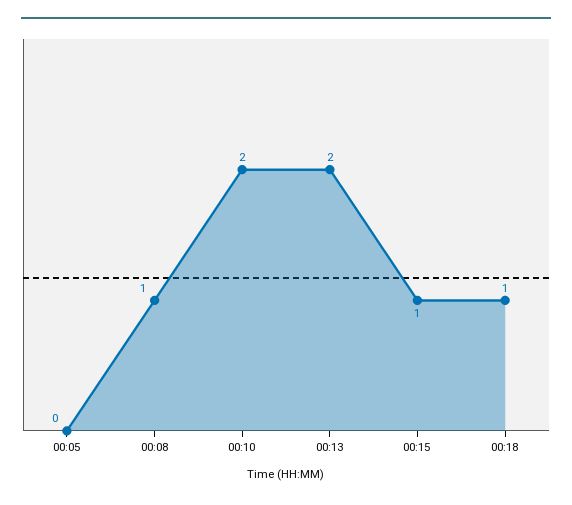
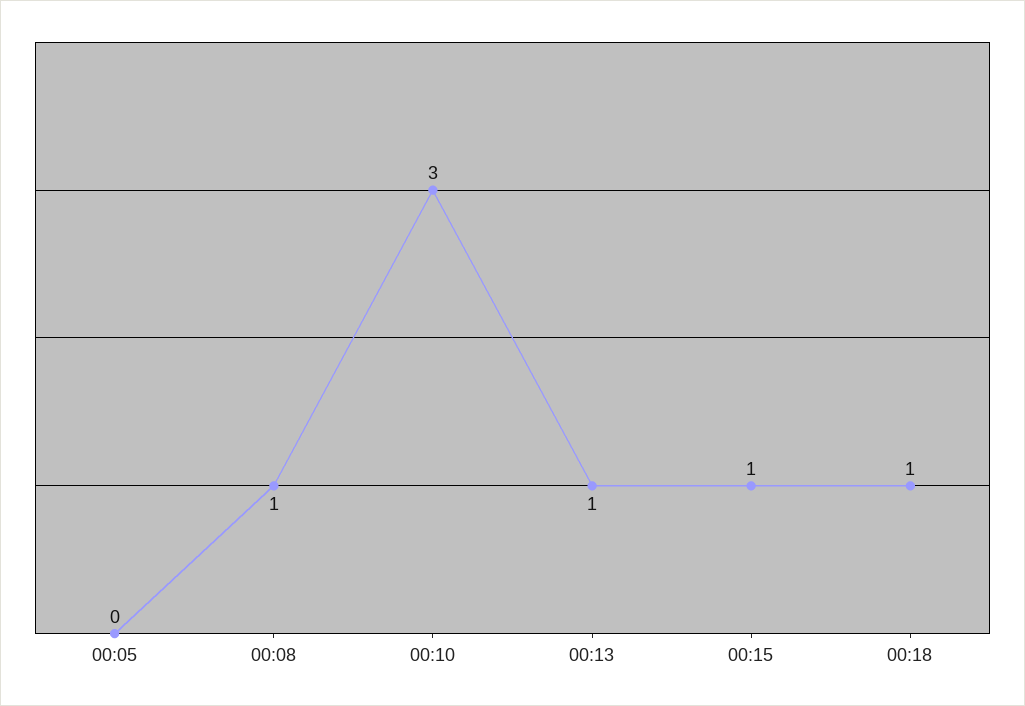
00:10: 2 -> 3
00:13: 2 -> 1

